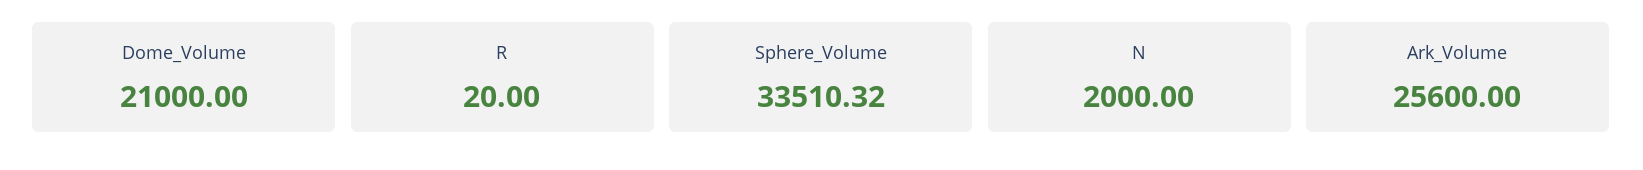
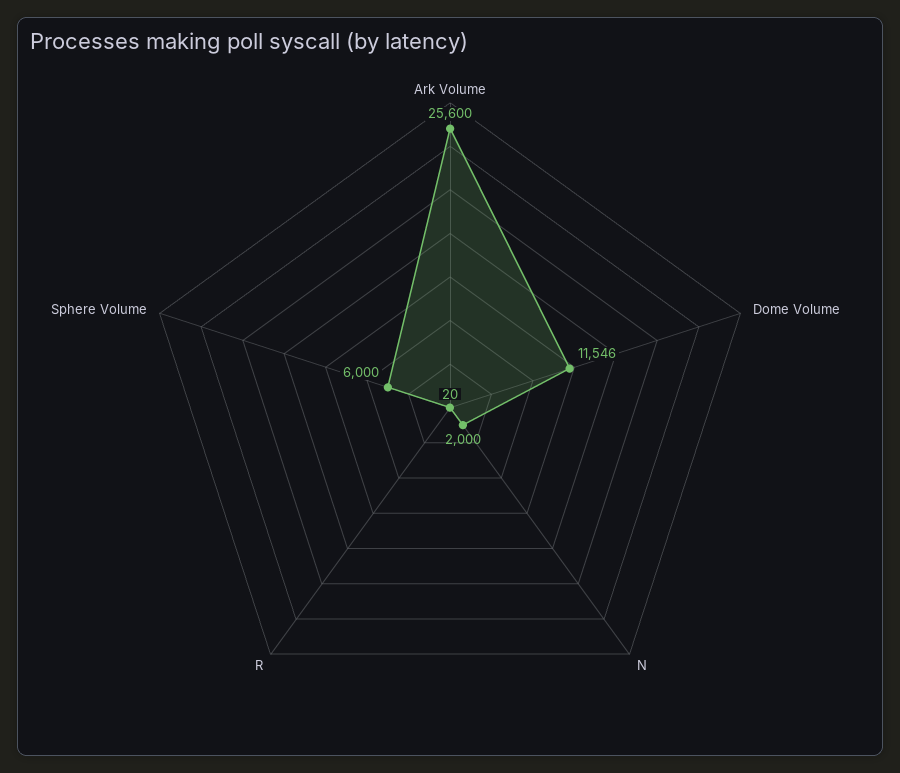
Dome_Volume: 21000 -> 11546
Sphere_Volume: 33510.32 -> 6000

